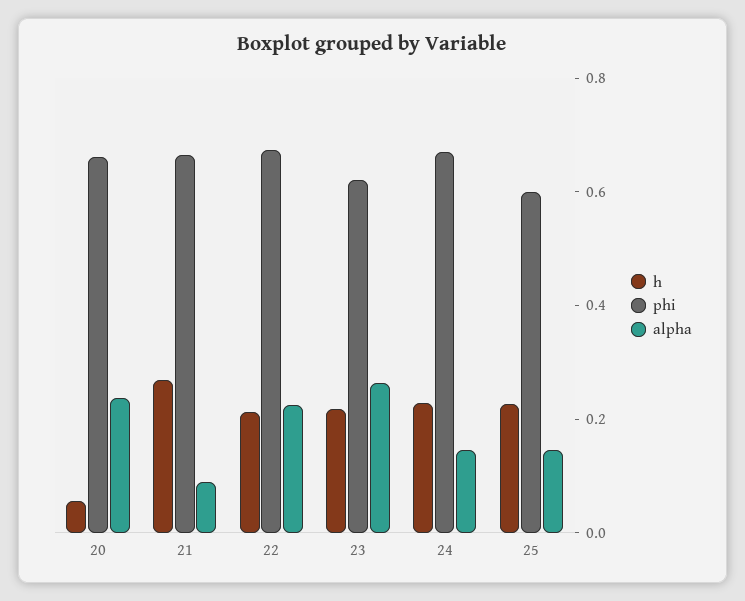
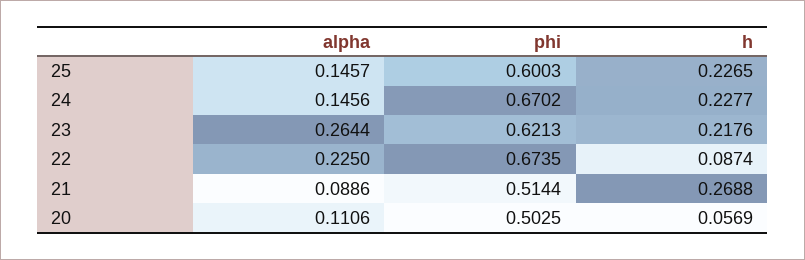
phi, 20: 0.65 -> 0.5025
alpha, 20: 0.25 -> 0.1106
phi, 21: 0.65 -> 0.5144
h, 22: 0.2 -> 0.0874

